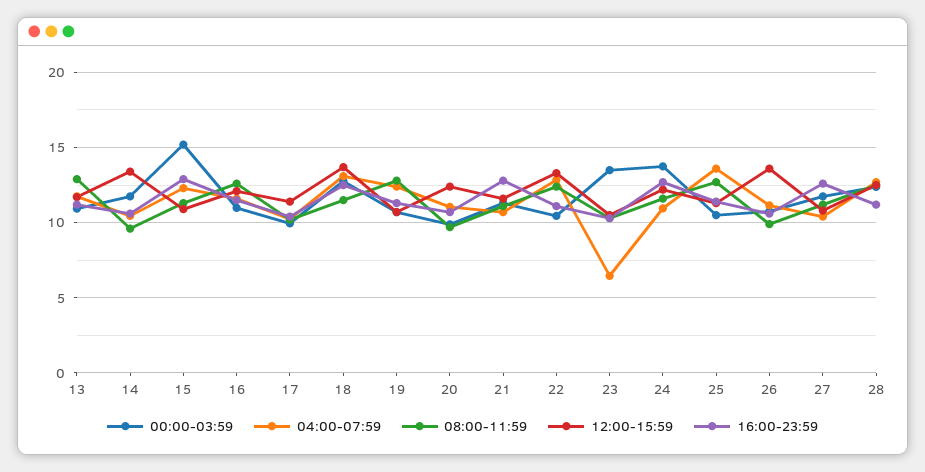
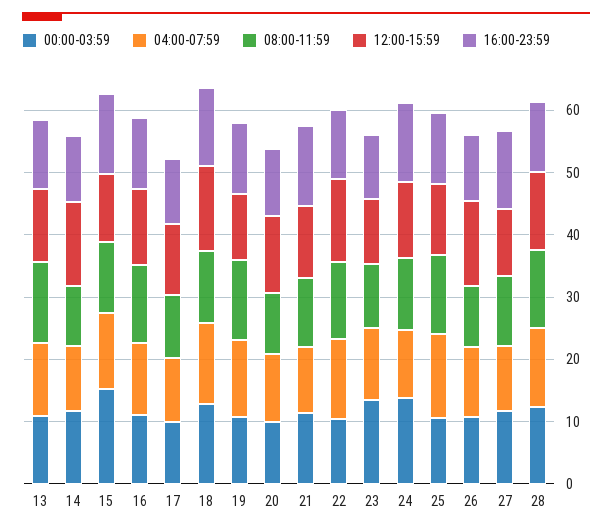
04:00-07:59, 23: 6.5 -> 12

